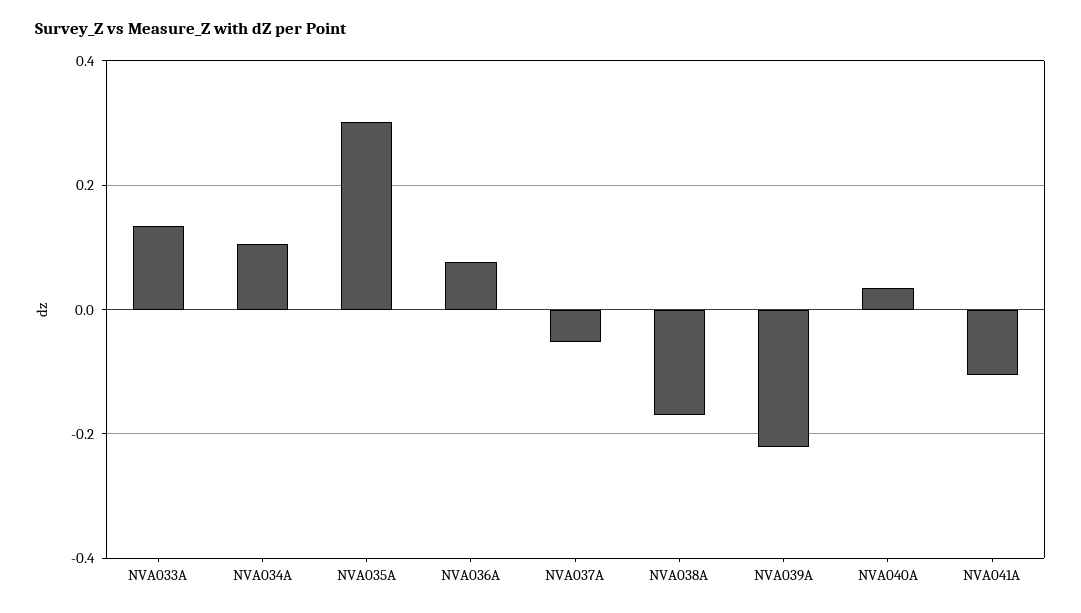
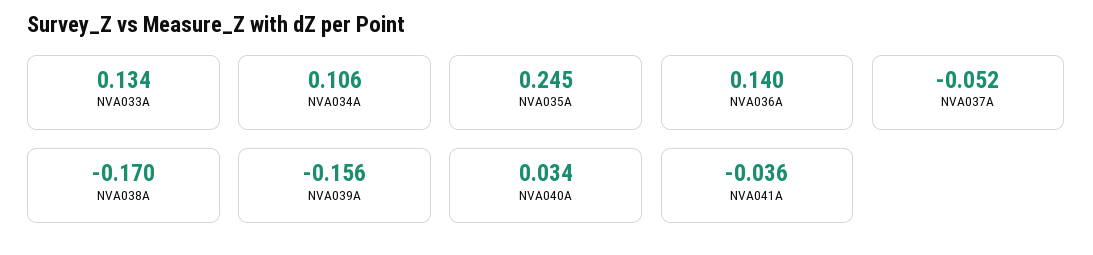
NVA035A: 0.3 -> 0.245
NVA036A: 0.08 -> 0.14
NVA039A: -0.22 -> -0.156
NVA041A: -0.1 -> -0.036

